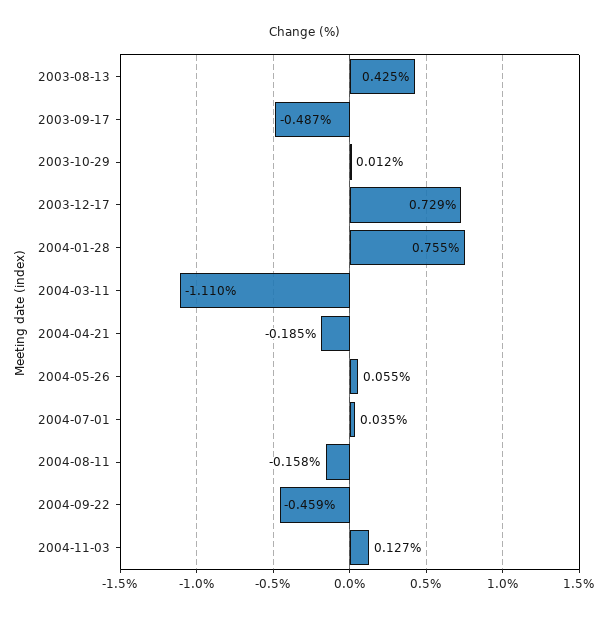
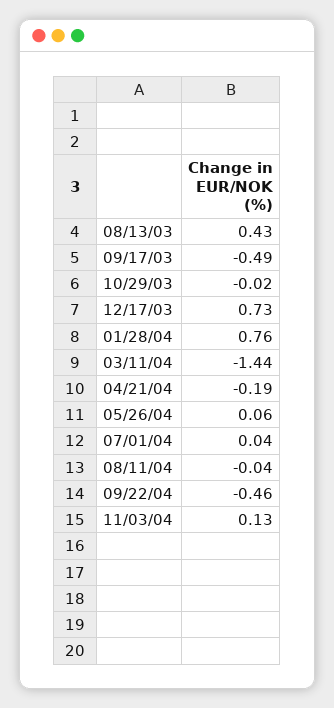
2003-10-29: 0.012 -> -0.02
2004-03-11: -1.11 -> -1.44
2004-08-11: -0.158 -> -0.04

